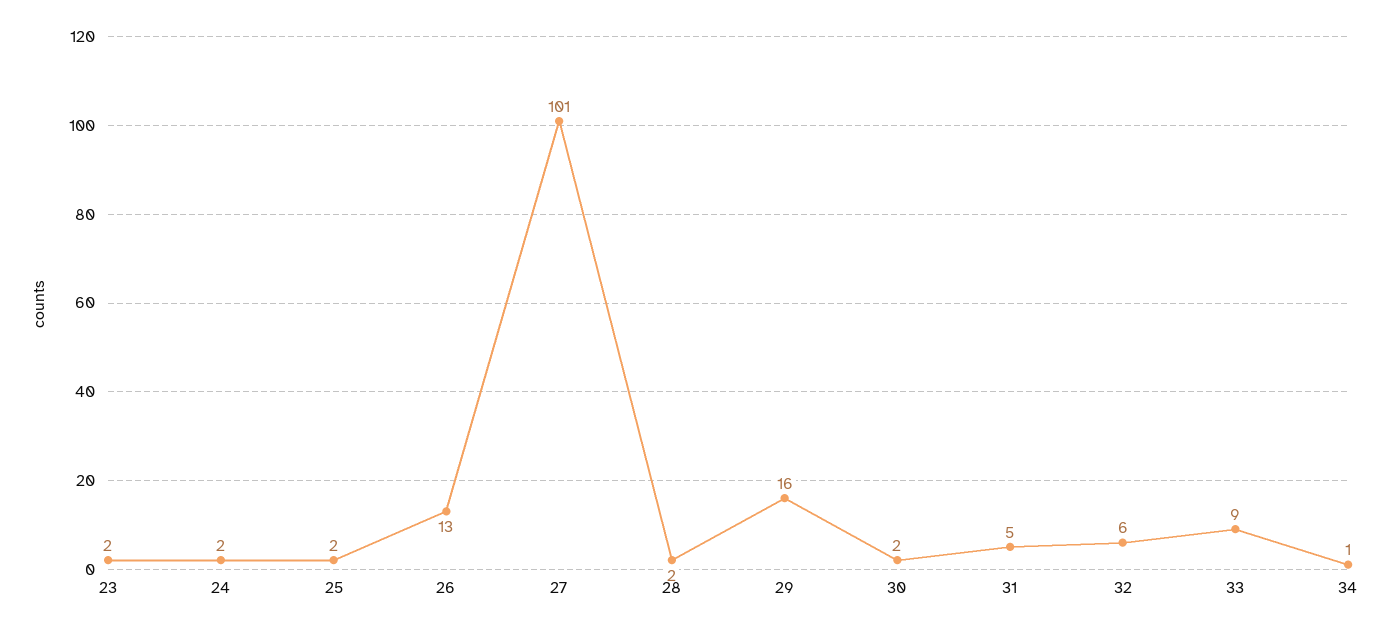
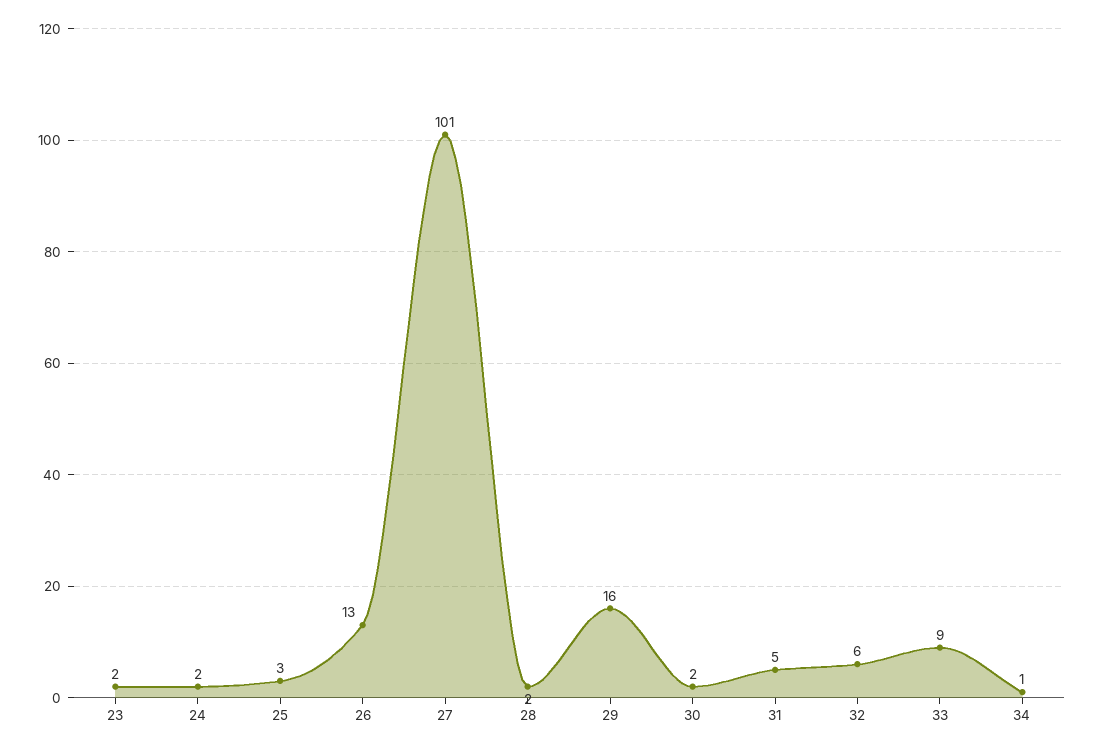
25: 2 -> 3

